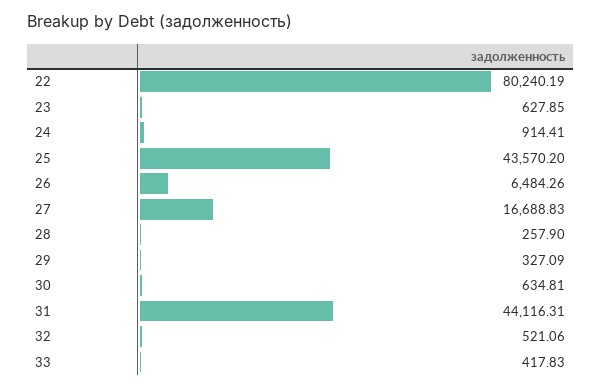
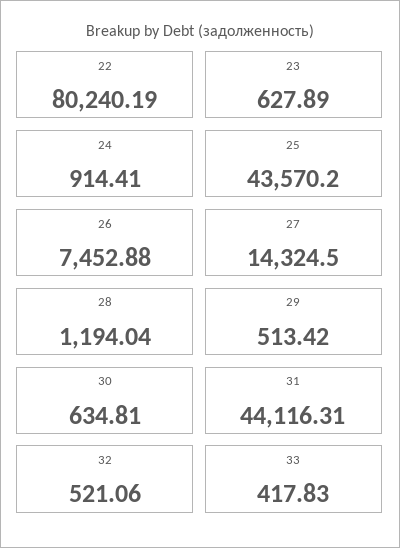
23: 627.85 -> 627.89
26: 6484.26 -> 7452.88
27: 16688.83 -> 14324.5
28: 257.9 -> 1194.04
29: 327.09 -> 513.42

